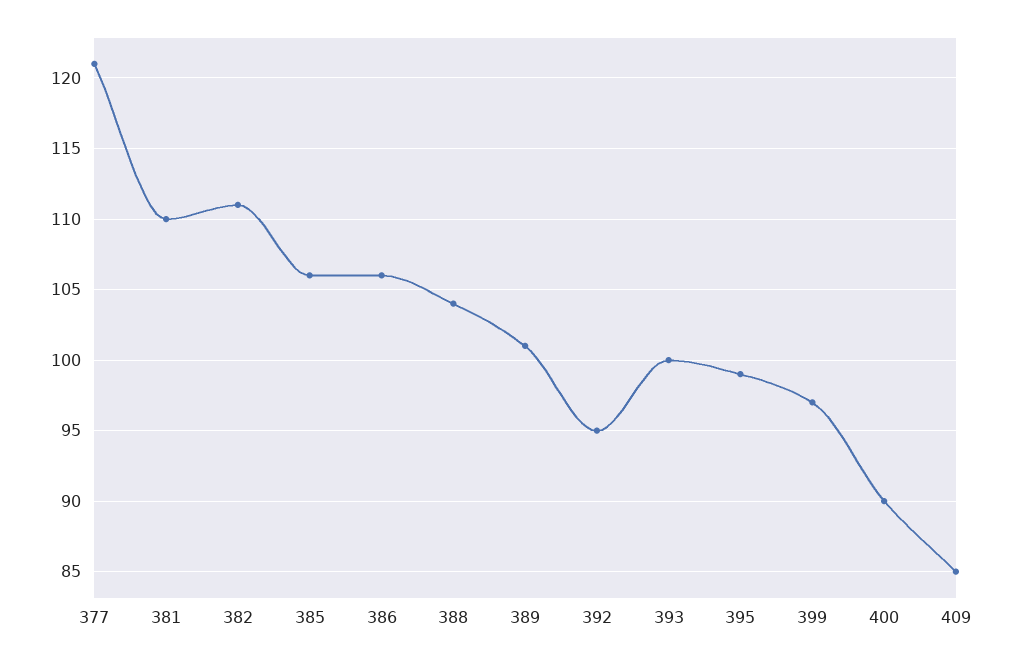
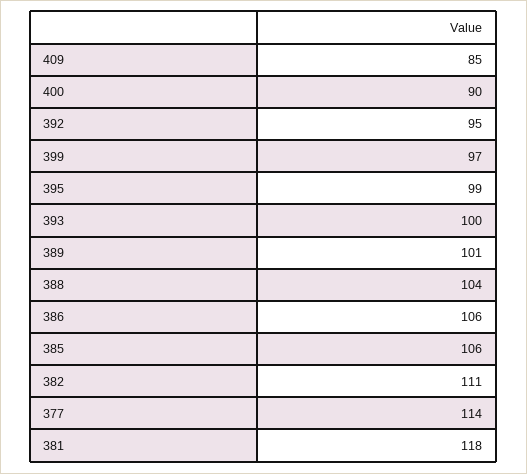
377: 121 -> 114
381: 110 -> 118

